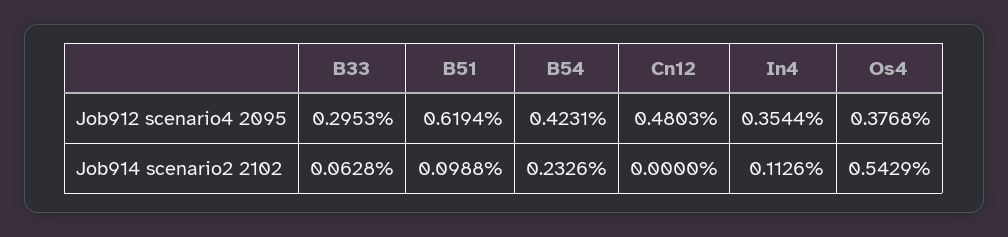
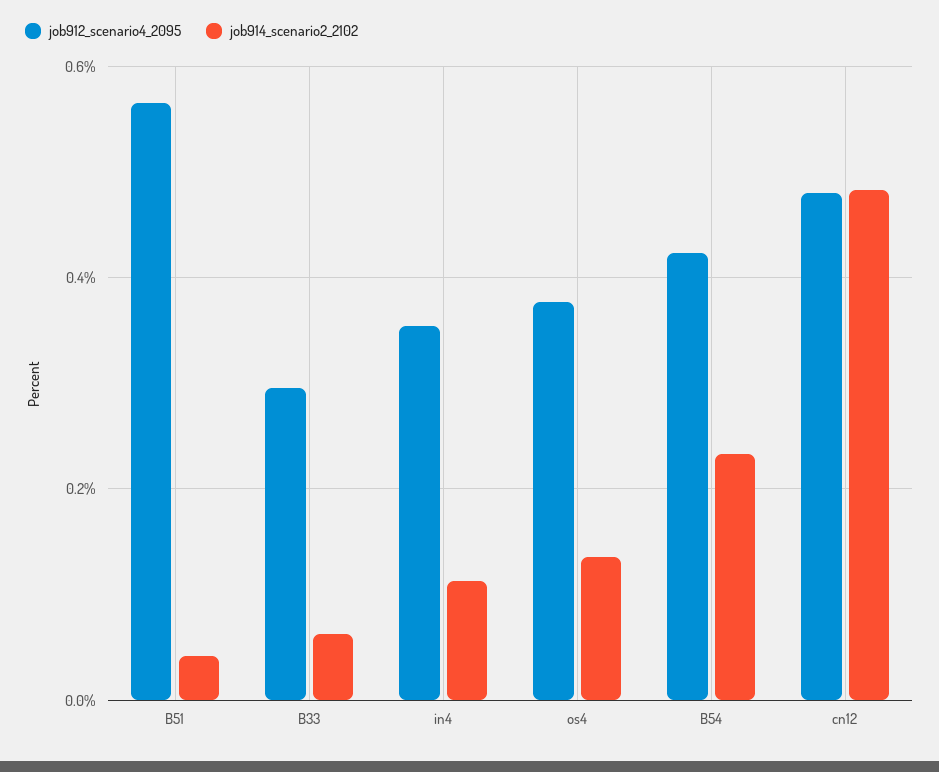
Job912 scenario4 2095, B51: 0.6194 -> 0.56
Job914 scenario2 2102, B51: 0.0988 -> 0.04
Job914 scenario2 2102, Cn12: 0 -> 0.48
Job914 scenario2 2102, Os4: 0.5429 -> 0.14

